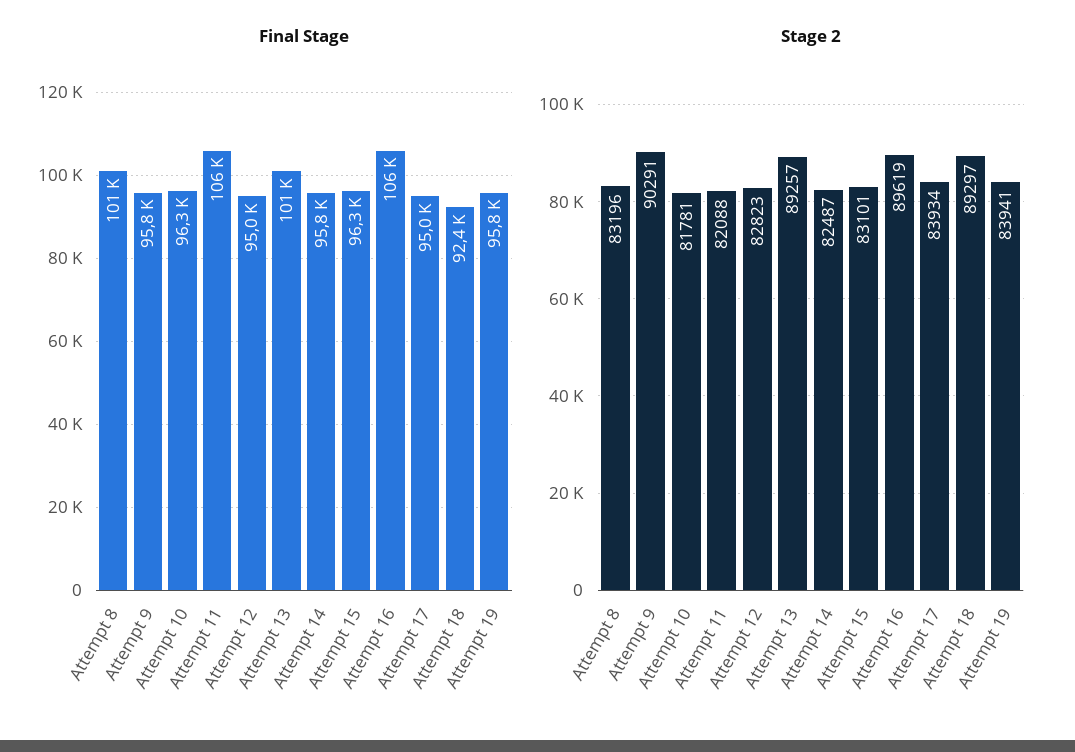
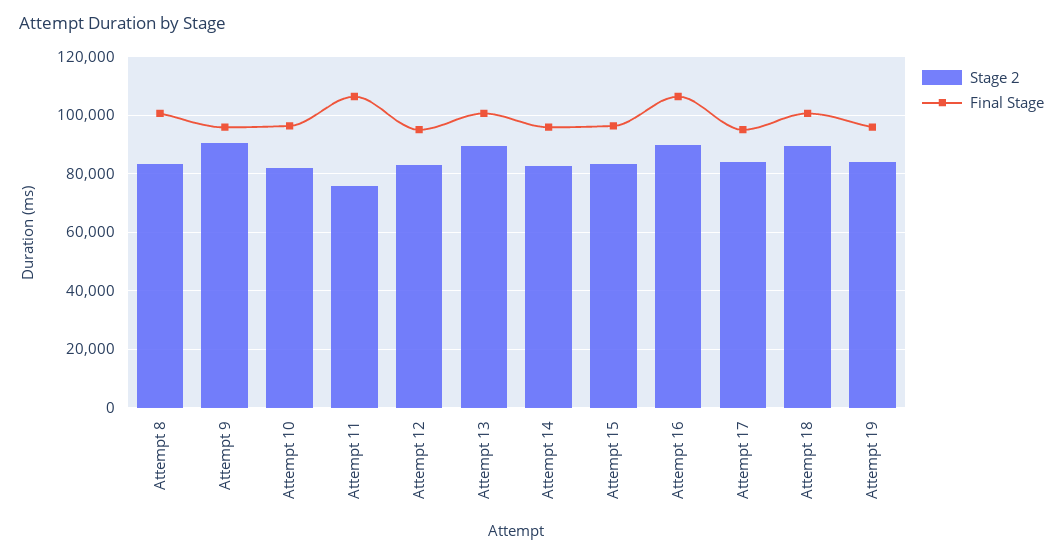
Final Stage, Attempt 18: 92400 -> 100000
Stage 2, Attempt 11: 82088 -> 75000

